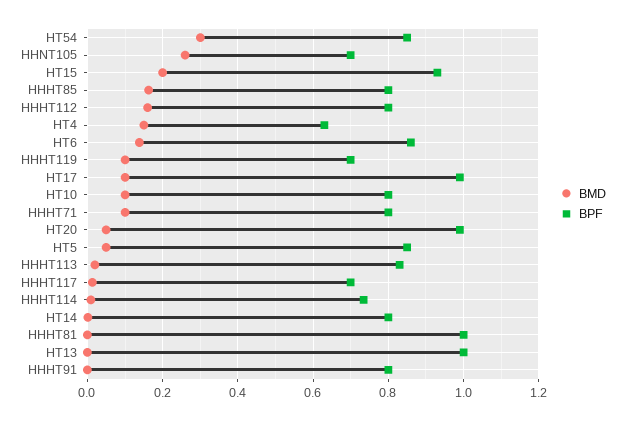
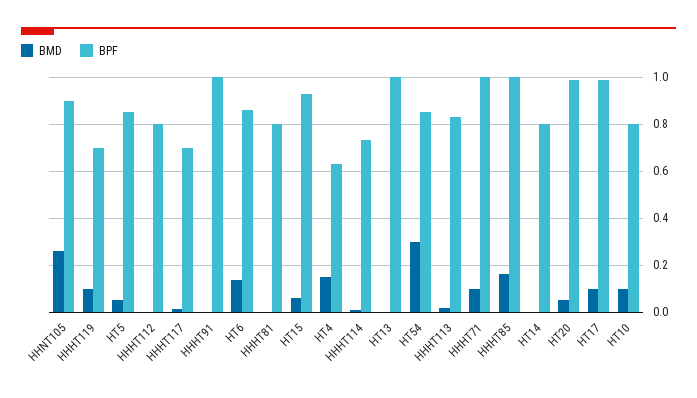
BPF, HHNT105: 0.7 -> 0.9
BMD, HT15: 0.2 -> 0.05
BPF, HHHT85: 0.8 -> 1
BMD, HHHT112: 0.16 -> 0
BPF, HHHT71: 0.8 -> 1
BPF, HHHT81: 1 -> 0.8
BPF, HHHT91: 0.8 -> 1

